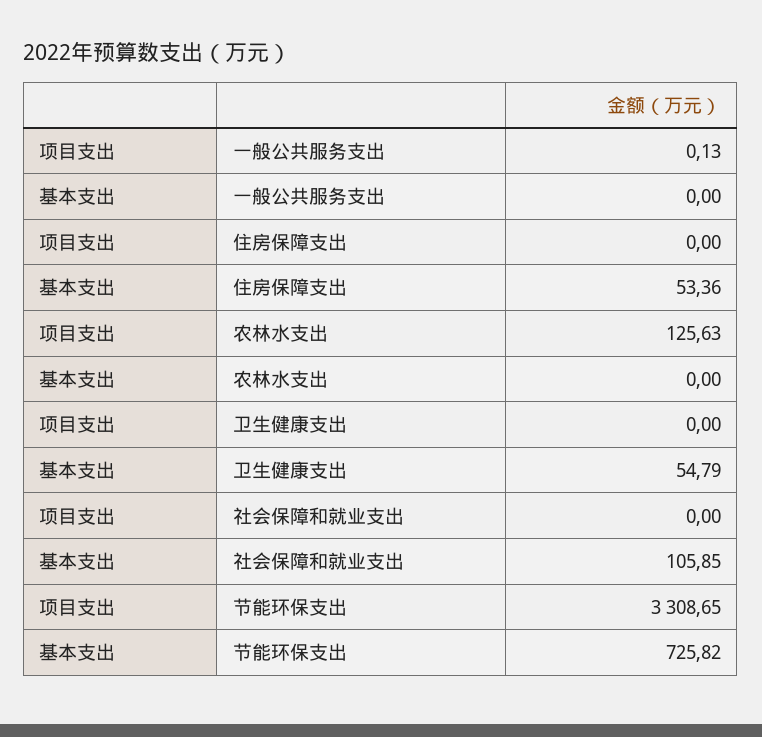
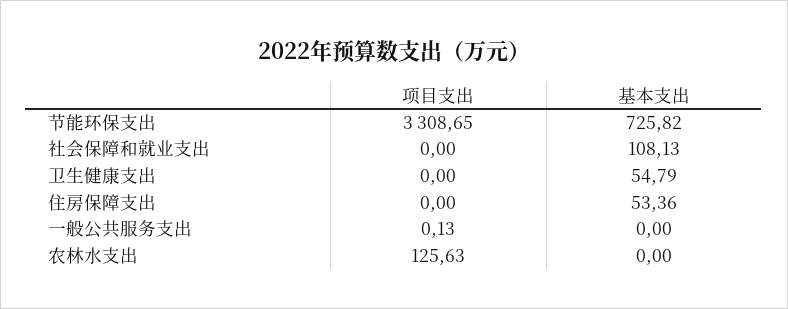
基本支出, 社会保障和就业支出: 105.85 -> 108.13

